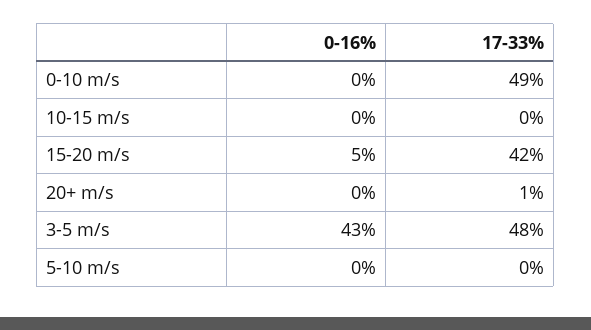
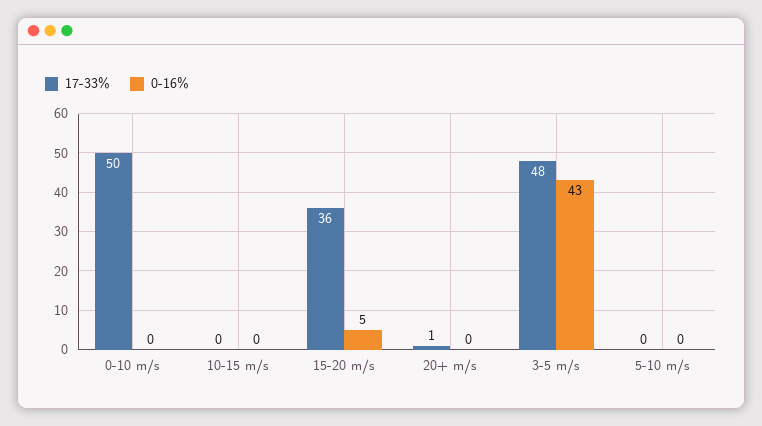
17-33%, 0-10 m/s: 49 -> 50
17-33%, 15-20 m/s: 42 -> 36

